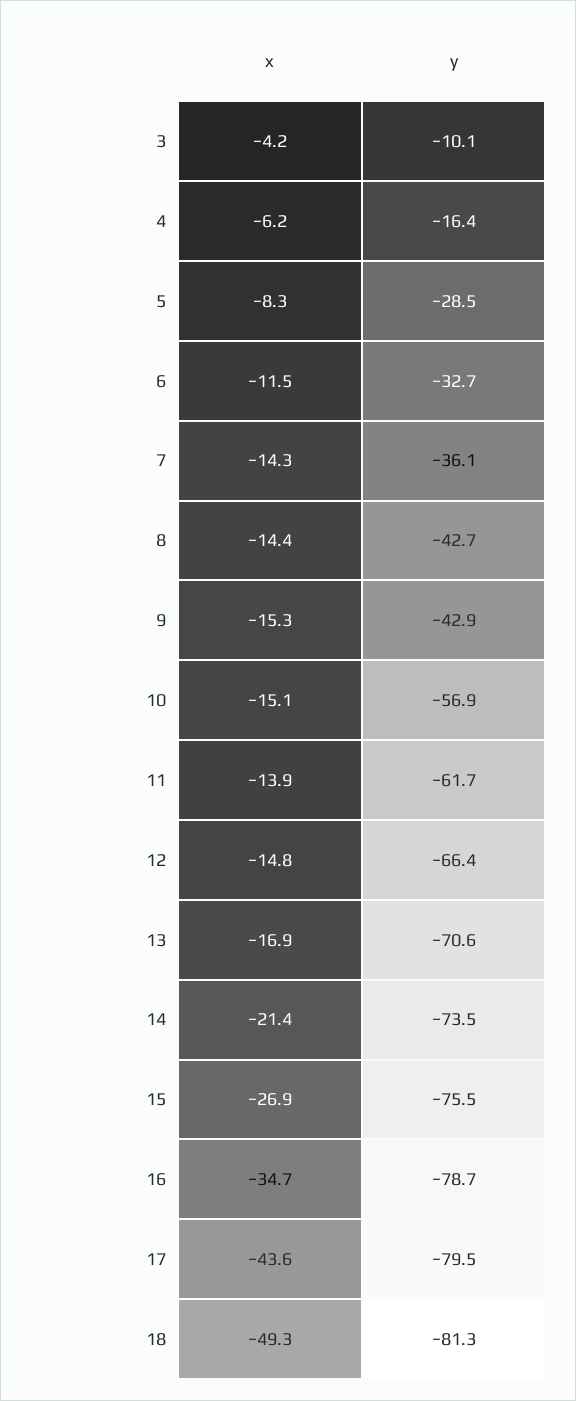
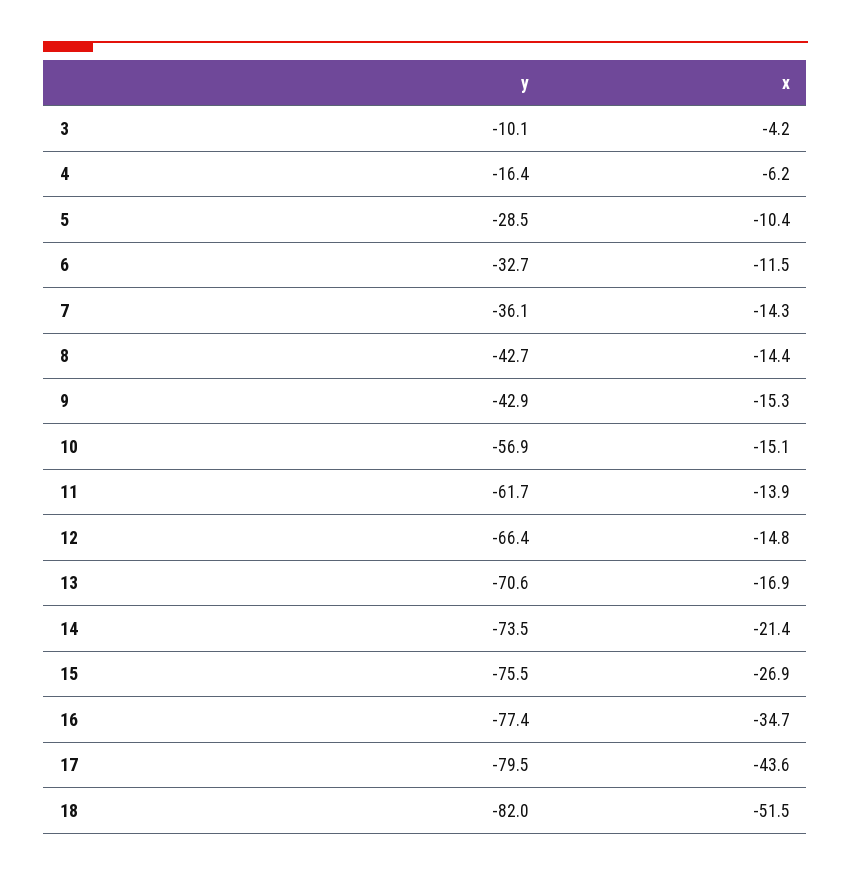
x, 5: -8.3 -> -10.4
y, 16: -78.7 -> -77.4
x, 18: -49.3 -> -51.5
y, 18: -81.3 -> -82

